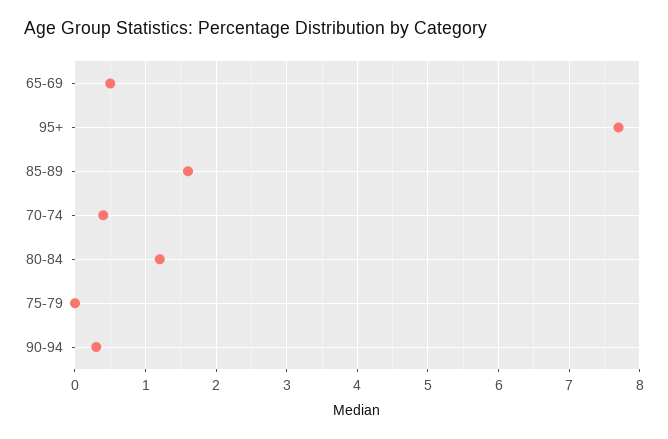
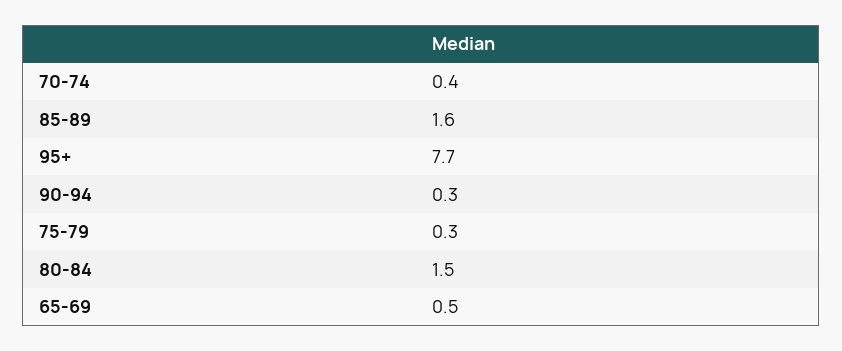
80-84: 1.2 -> 1.5
75-79: 0 -> 0.3

